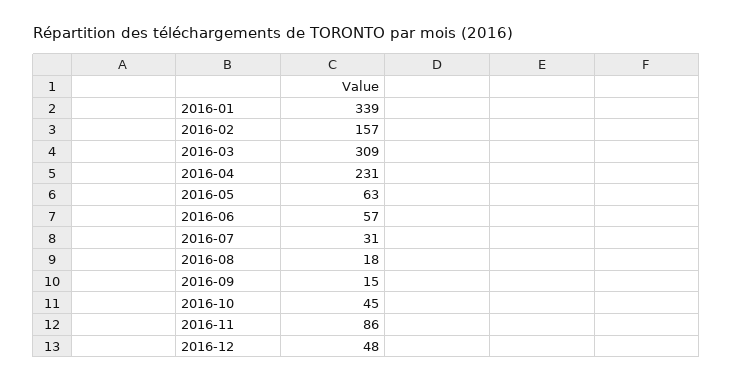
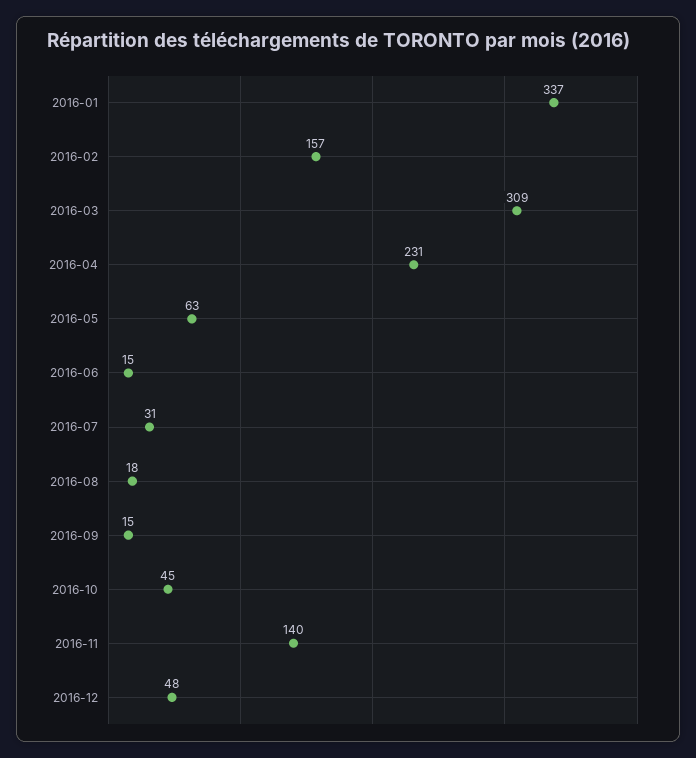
2016-01: 339 -> 337
2016-06: 57 -> 15
2016-11: 86 -> 140

